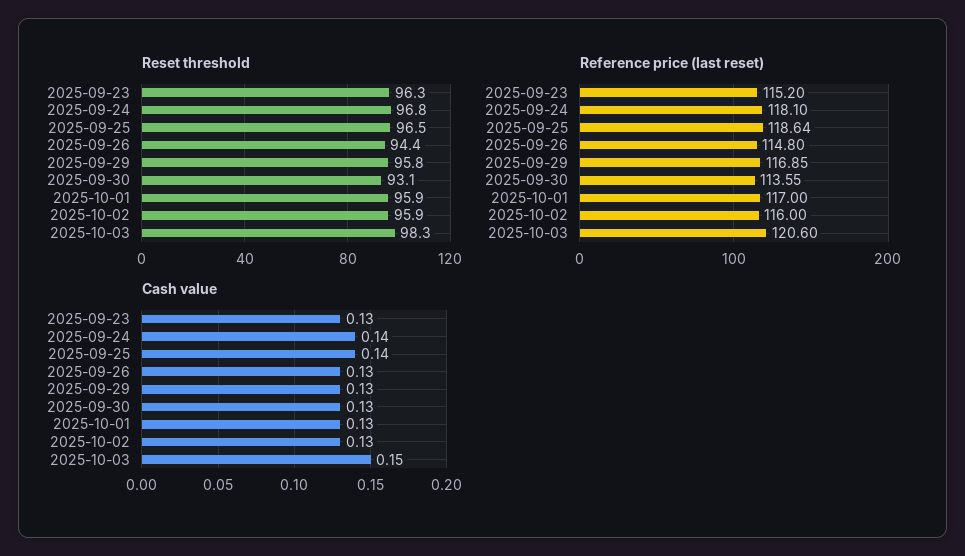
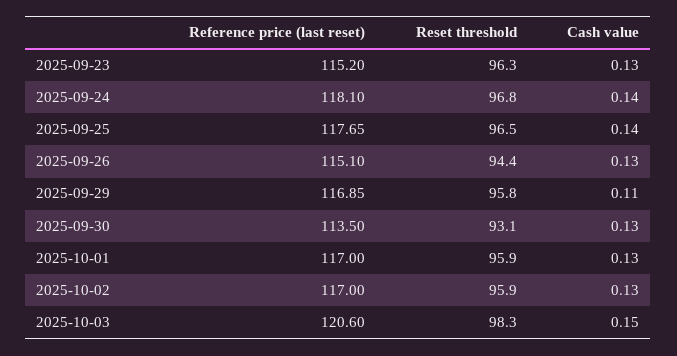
Reference price (last reset), 2025-09-25: 118.64 -> 117.65
Reference price (last reset), 2025-09-26: 114.8 -> 115.1
Reference price (last reset), 2025-09-30: 113.55 -> 113.5
Reference price (last reset), 2025-10-02: 116 -> 117
Cash value, 2025-09-29: 0.13 -> 0.11

